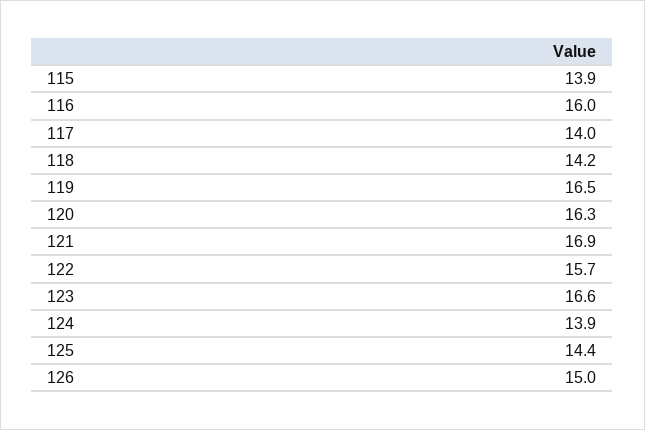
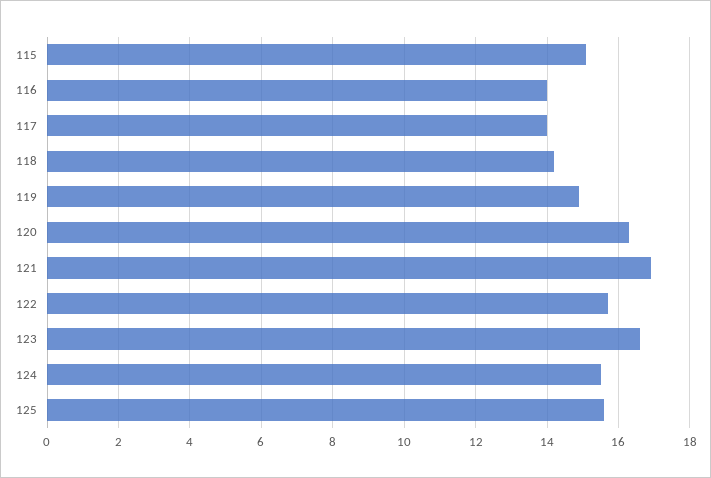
115: 13.9 -> 15
116: 16 -> 14
119: 16.5 -> 15
124: 13.9 -> 15.5
125: 14.4 -> 15.5
126: 15 -> none

